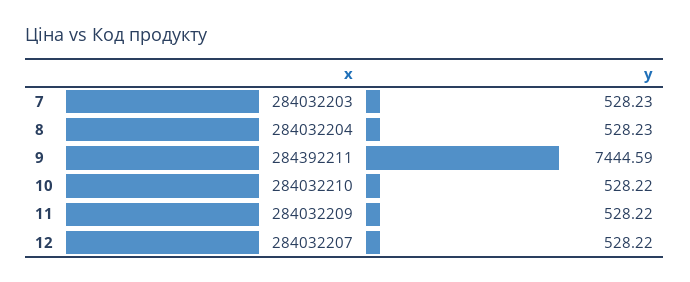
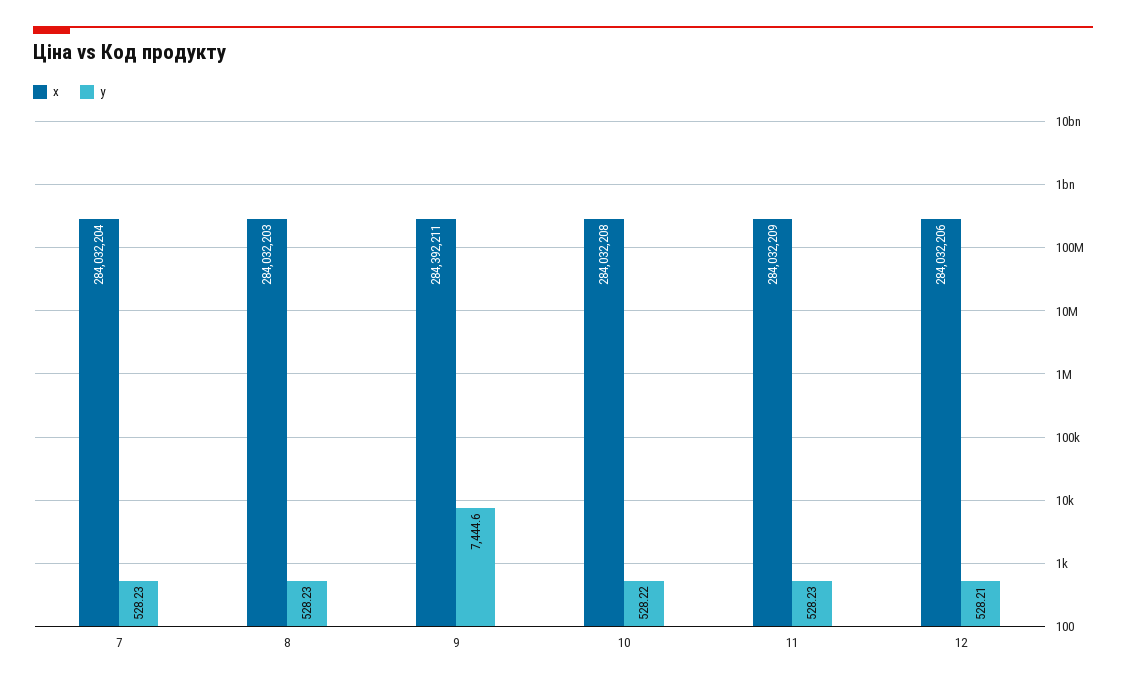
x, 7: 284032203 -> 284032204
x, 8: 284032204 -> 284032203
y, 9: 7444.59 -> 7444.6
x, 10: 284032210 -> 284032208
y, 11: 528.22 -> 528.23
x, 12: 284032207 -> 284032206
y, 12: 528.22 -> 528.21

